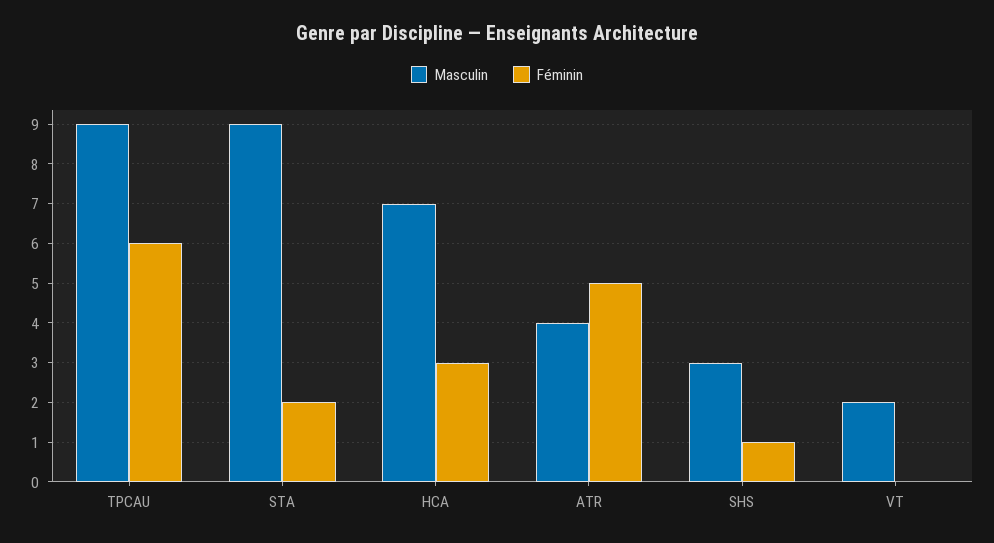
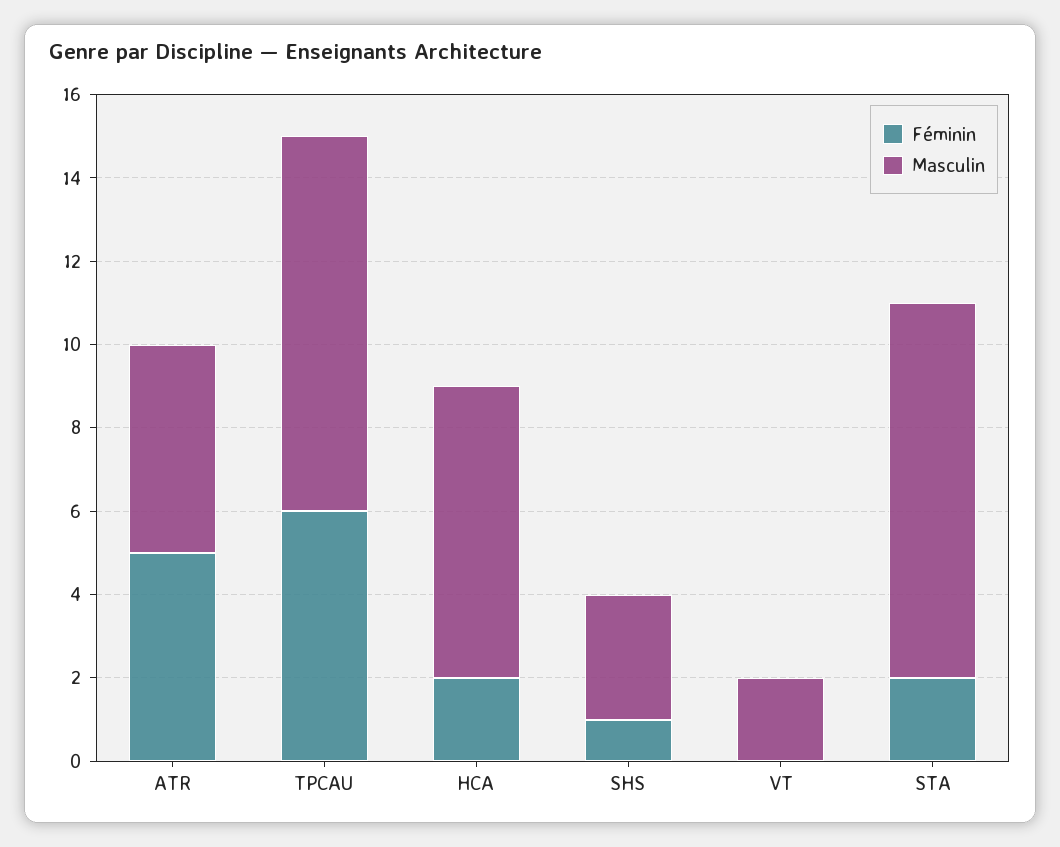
Féminin, HCA: 3 -> 2
Masculin, ATR: 4 -> 5

